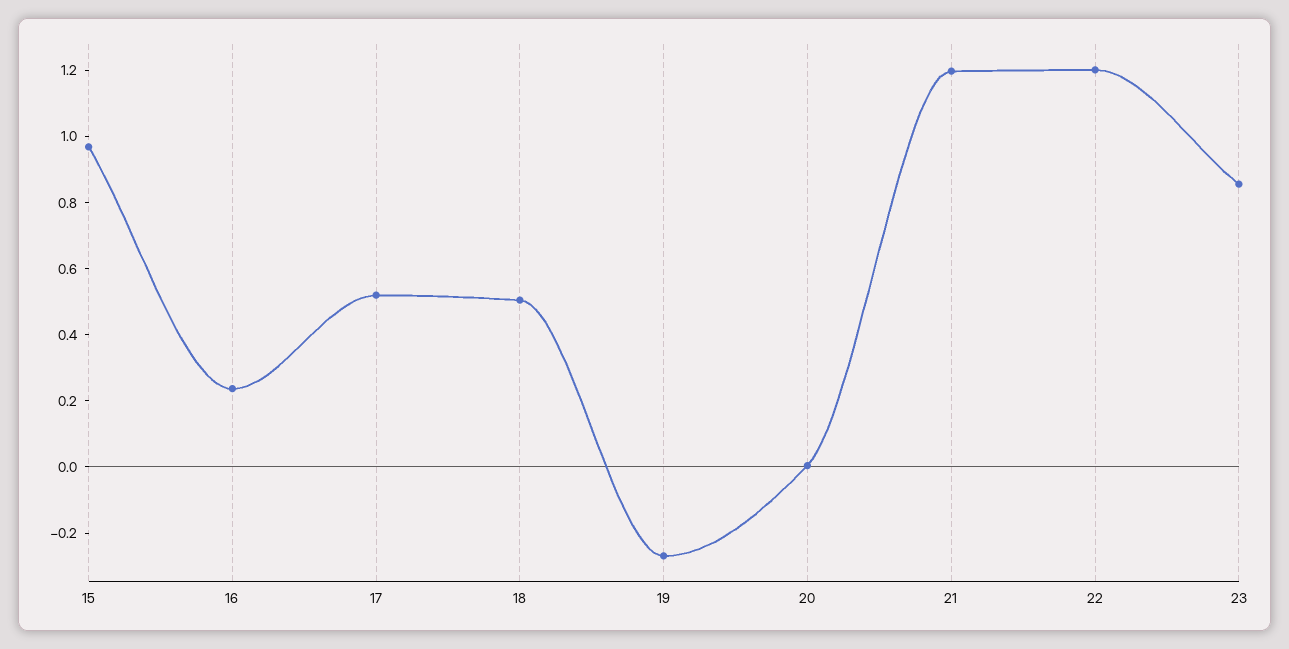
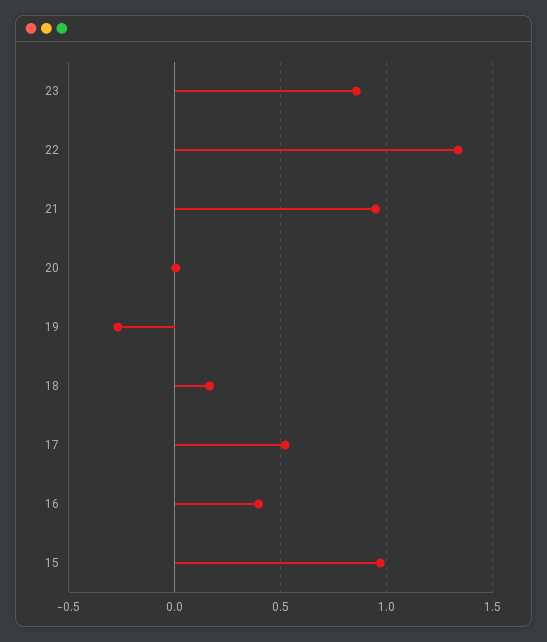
16: 0.25 -> 0.4
18: 0.5 -> 0.15
21: 1.2 -> 0.95
22: 1.2 -> 1.35

